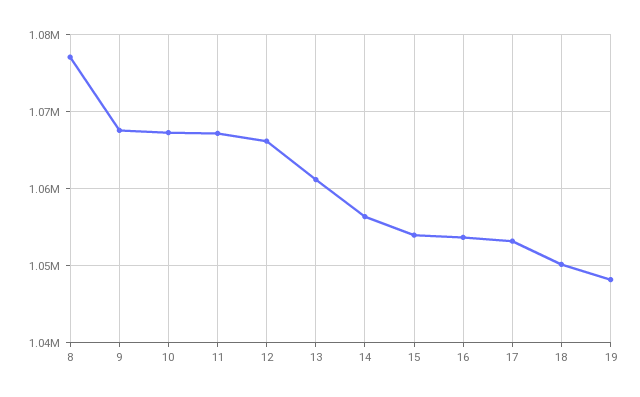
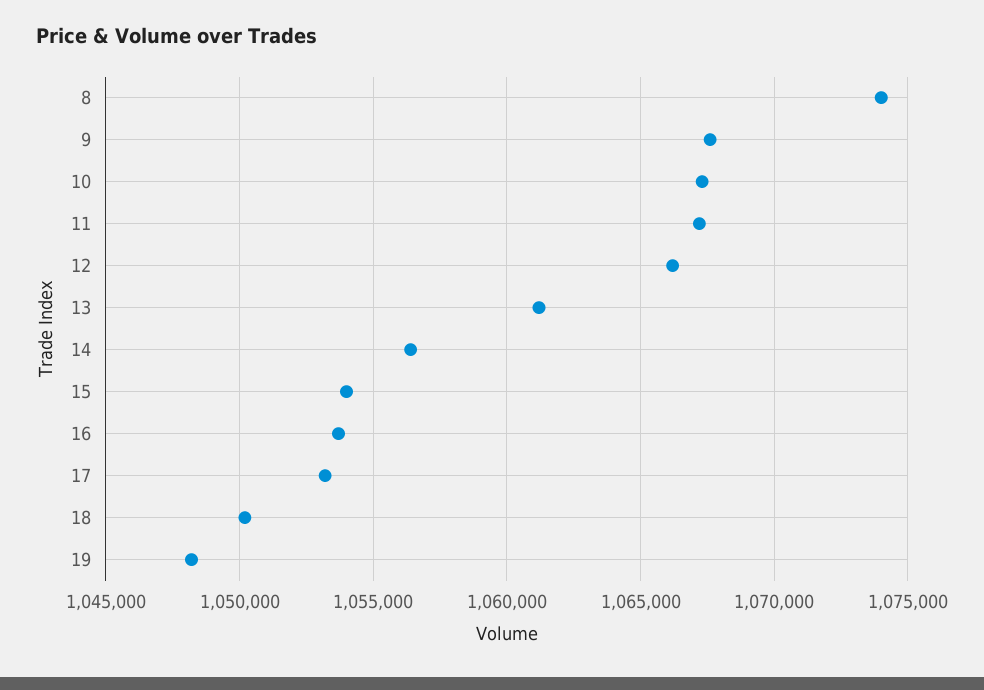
8: 1077000 -> 1074000

